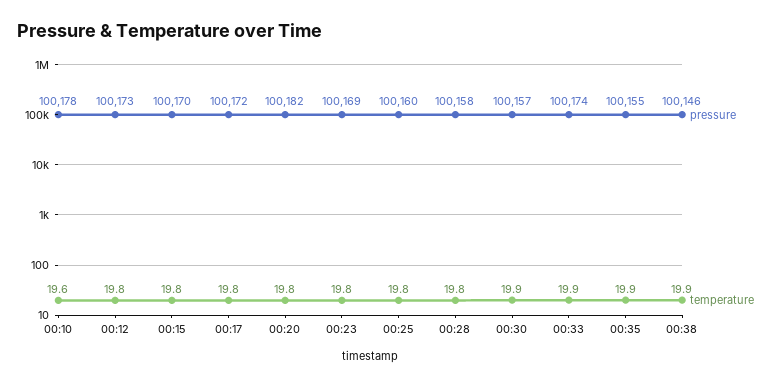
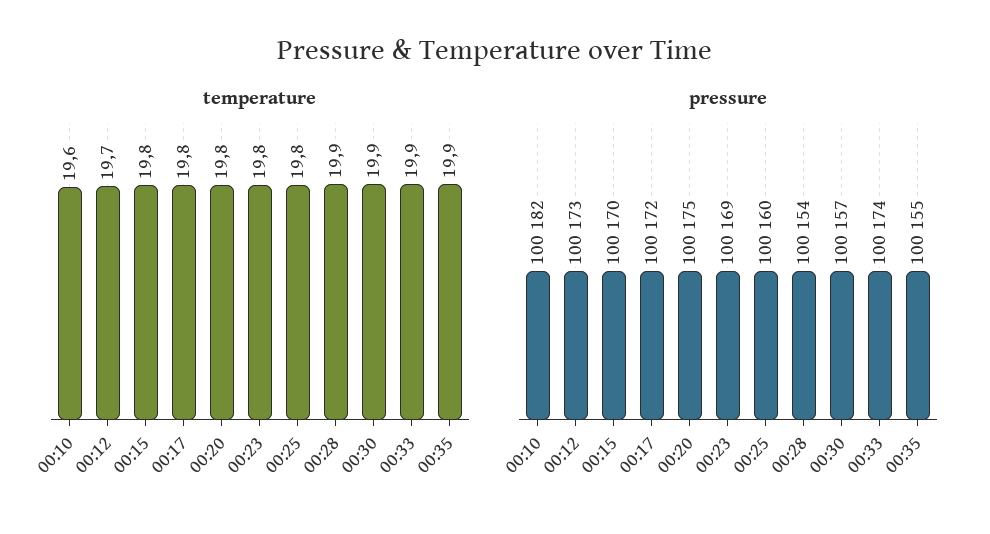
pressure, 00:10: 100178 -> 100182
temperature, 00:12: 19.8 -> 19.7
pressure, 00:20: 100182 -> 100175
pressure, 00:28: 100158 -> 100154
temperature, 00:28: 19.8 -> 19.9
pressure, 00:38: 100146 -> none
temperature, 00:38: 19.9 -> none

